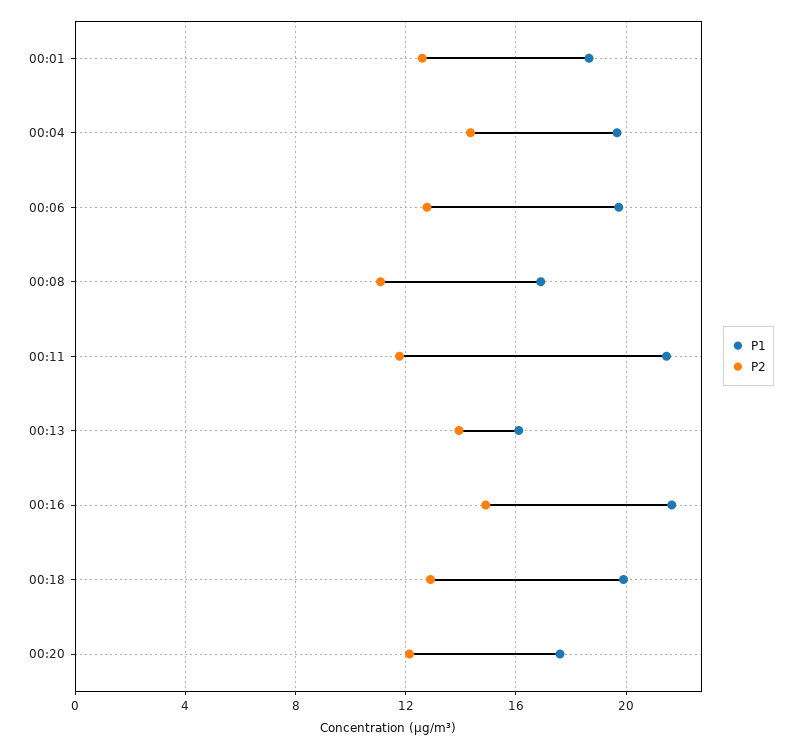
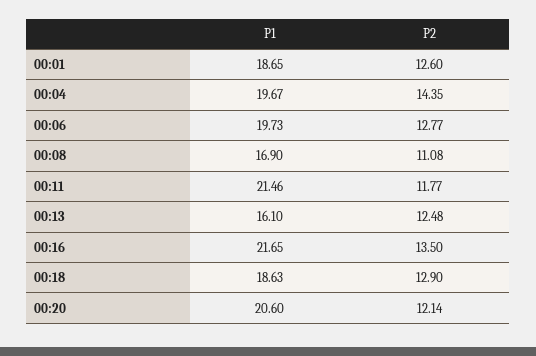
P2, 00:13: 14 -> 12.48
P2, 00:16: 15 -> 13.5
P1, 00:18: 20 -> 18.63
P1, 00:20: 17.5 -> 20.6

